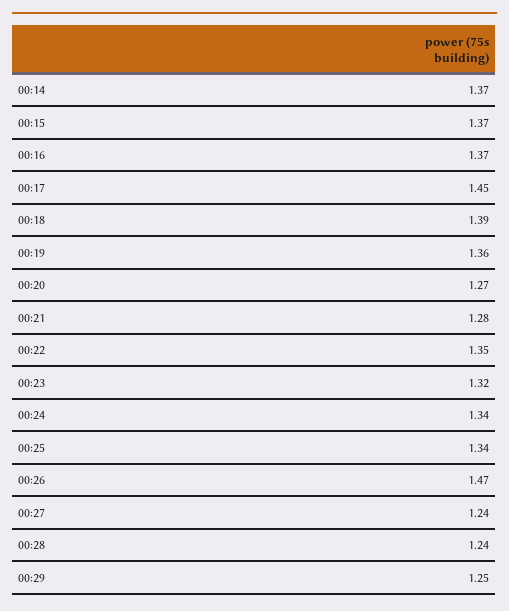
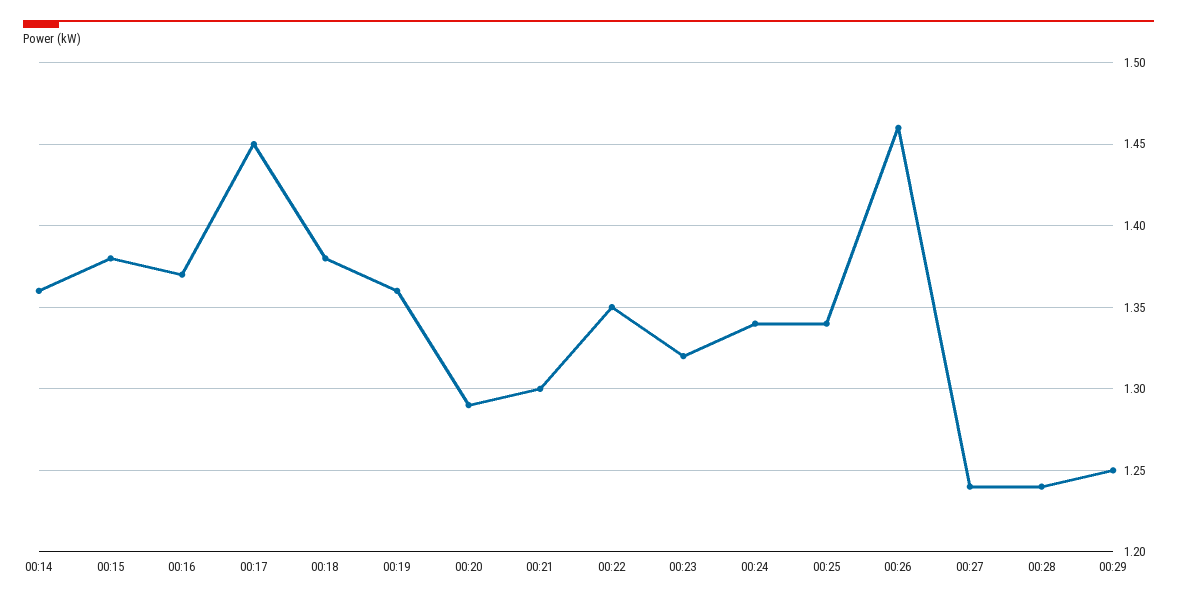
00:14: 1.37 -> 1.36
00:15: 1.37 -> 1.38
00:18: 1.39 -> 1.38
00:20: 1.27 -> 1.29
00:21: 1.28 -> 1.3
00:26: 1.47 -> 1.46

